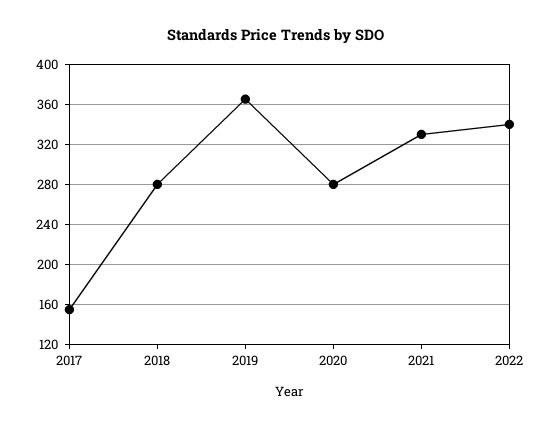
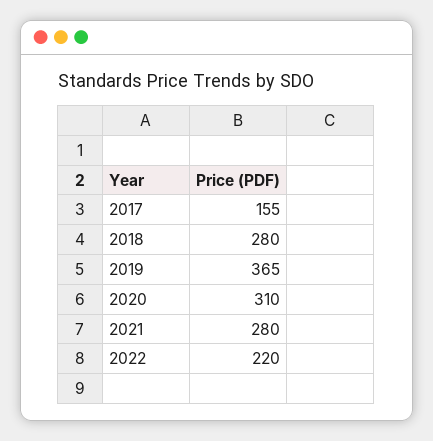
2020: 280 -> 310
2021: 330 -> 280
2022: 340 -> 220

